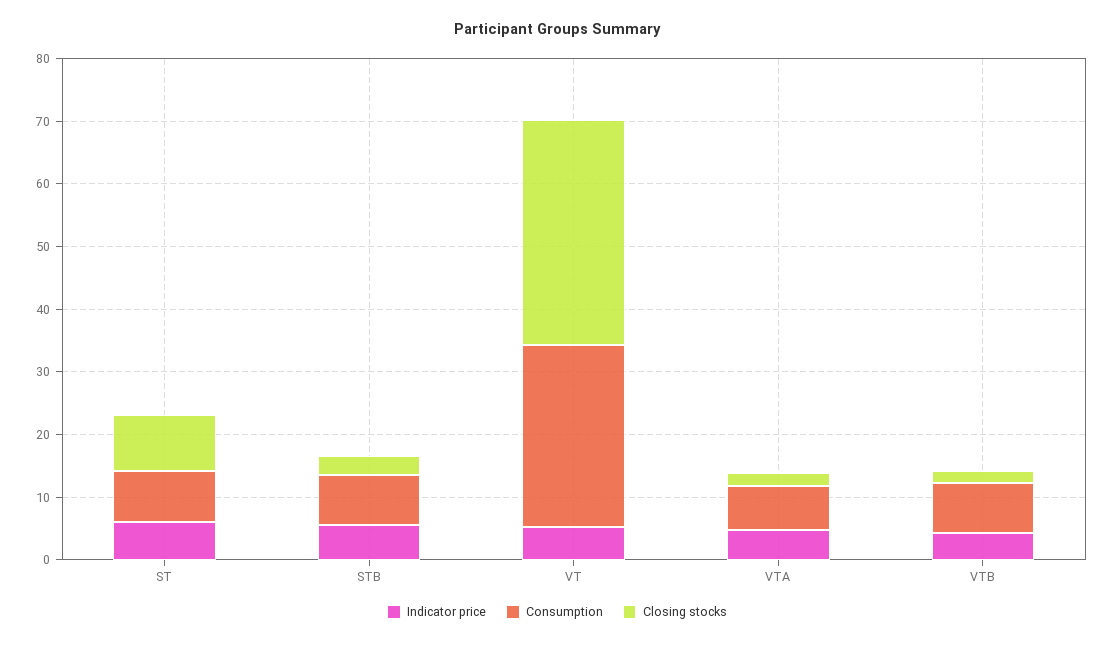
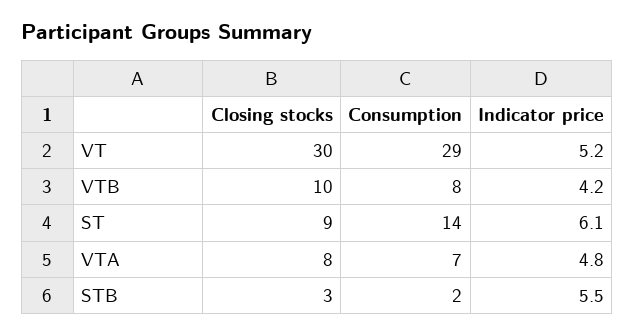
Consumption, ST: 8 -> 14
Consumption, STB: 8 -> 2
Closing stocks, VT: 36 -> 30
Closing stocks, VTA: 2 -> 8
Closing stocks, VTB: 2 -> 10

